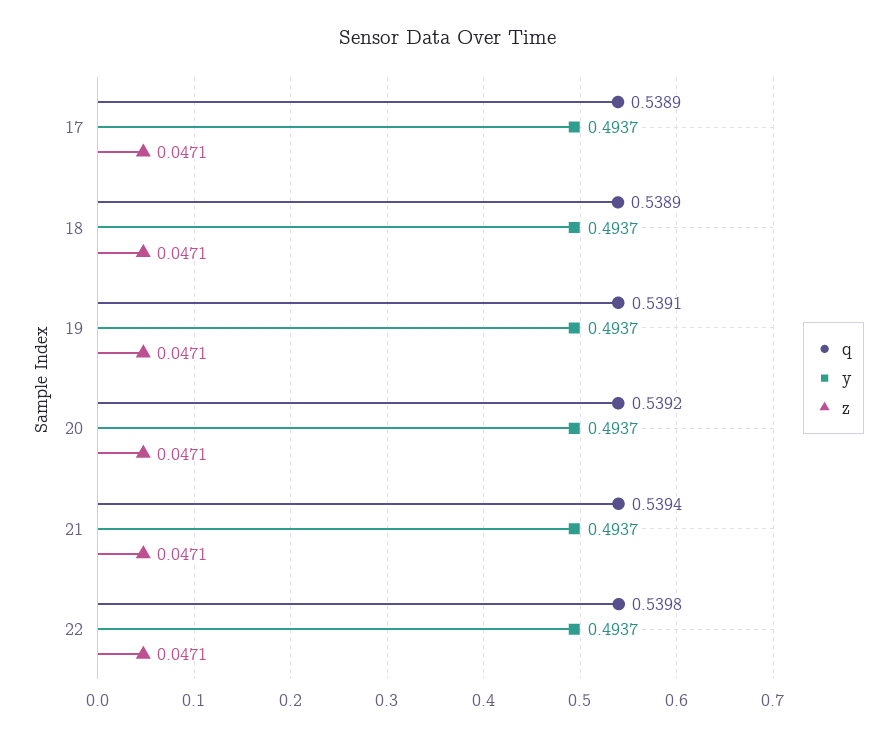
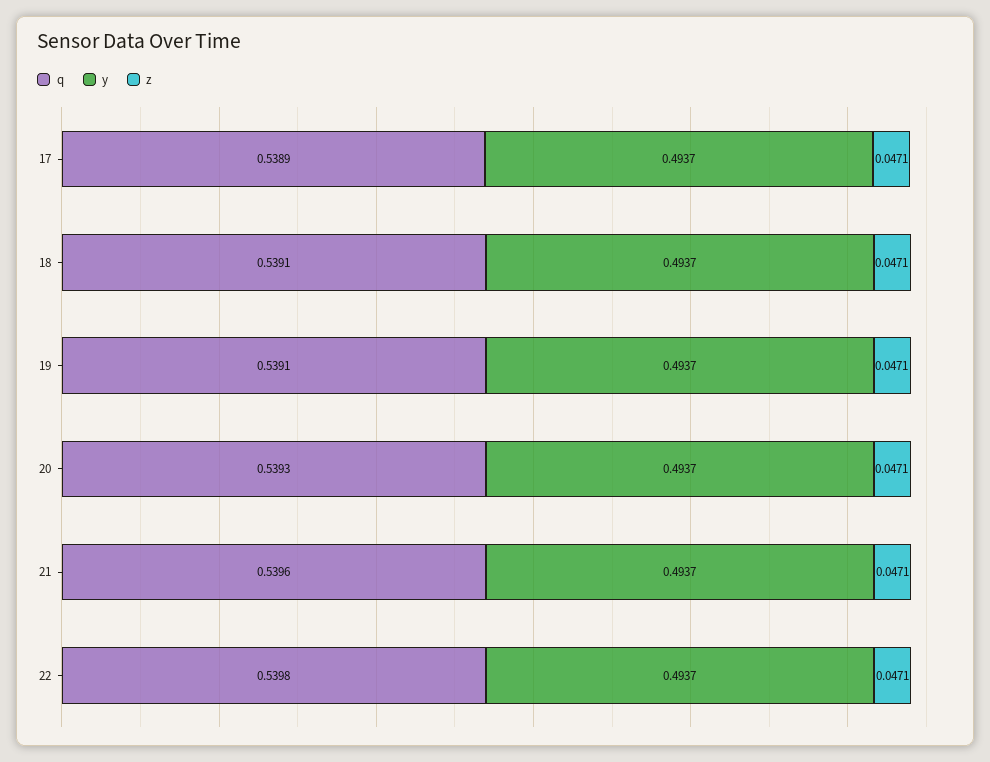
q, 18: 0.5389 -> 0.5391
q, 20: 0.5392 -> 0.5393
q, 21: 0.5394 -> 0.5396

